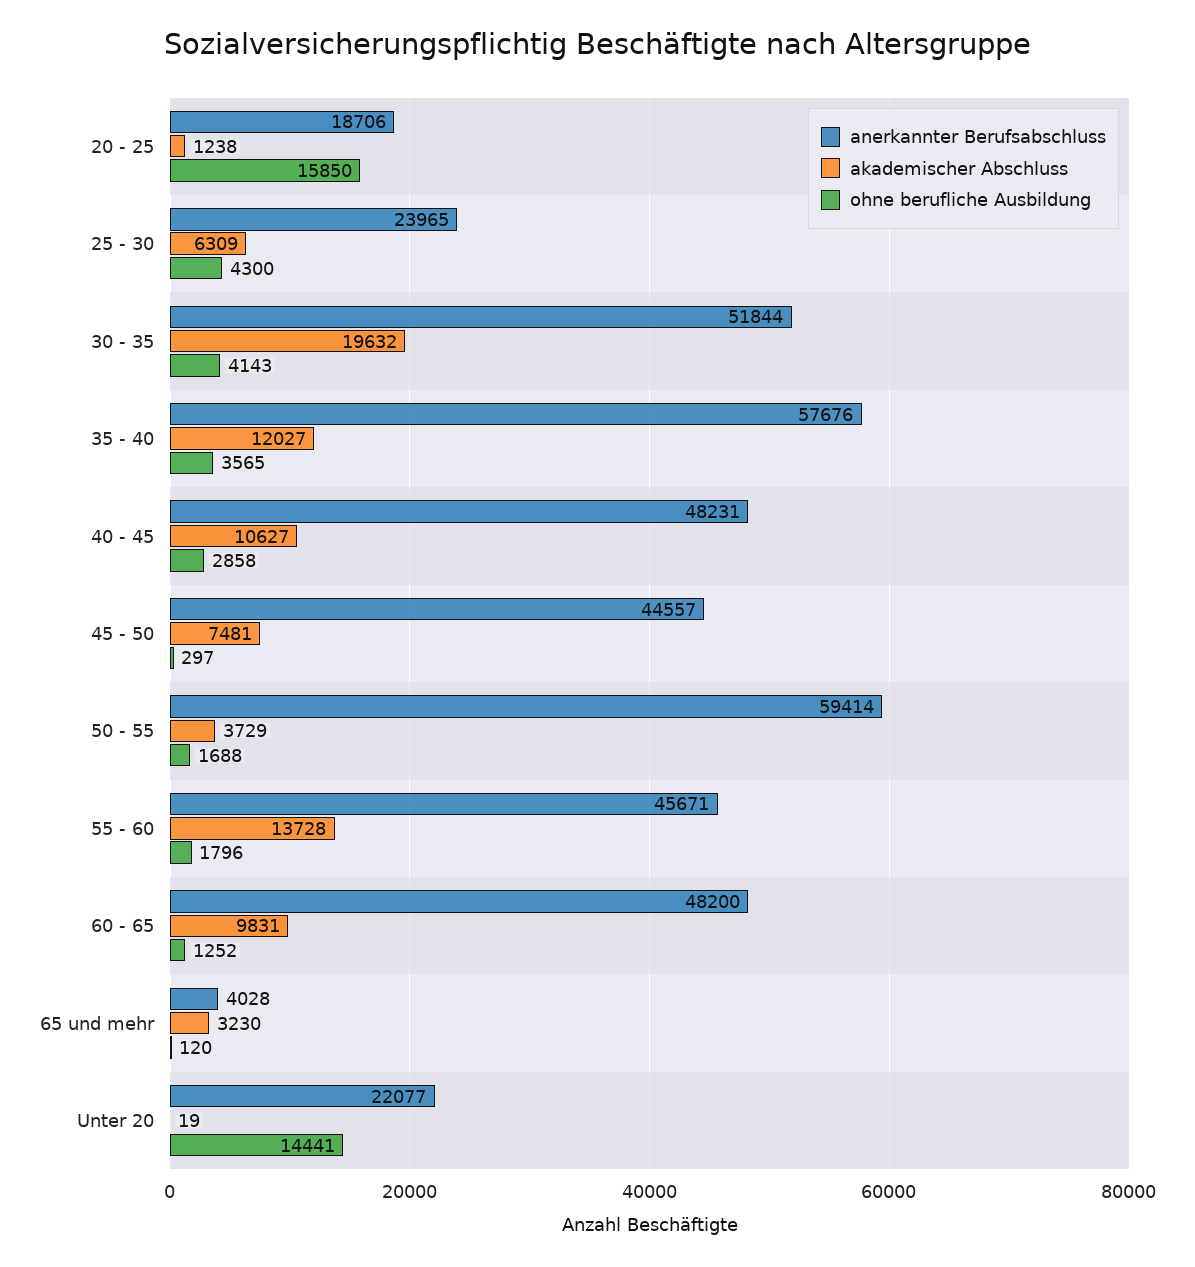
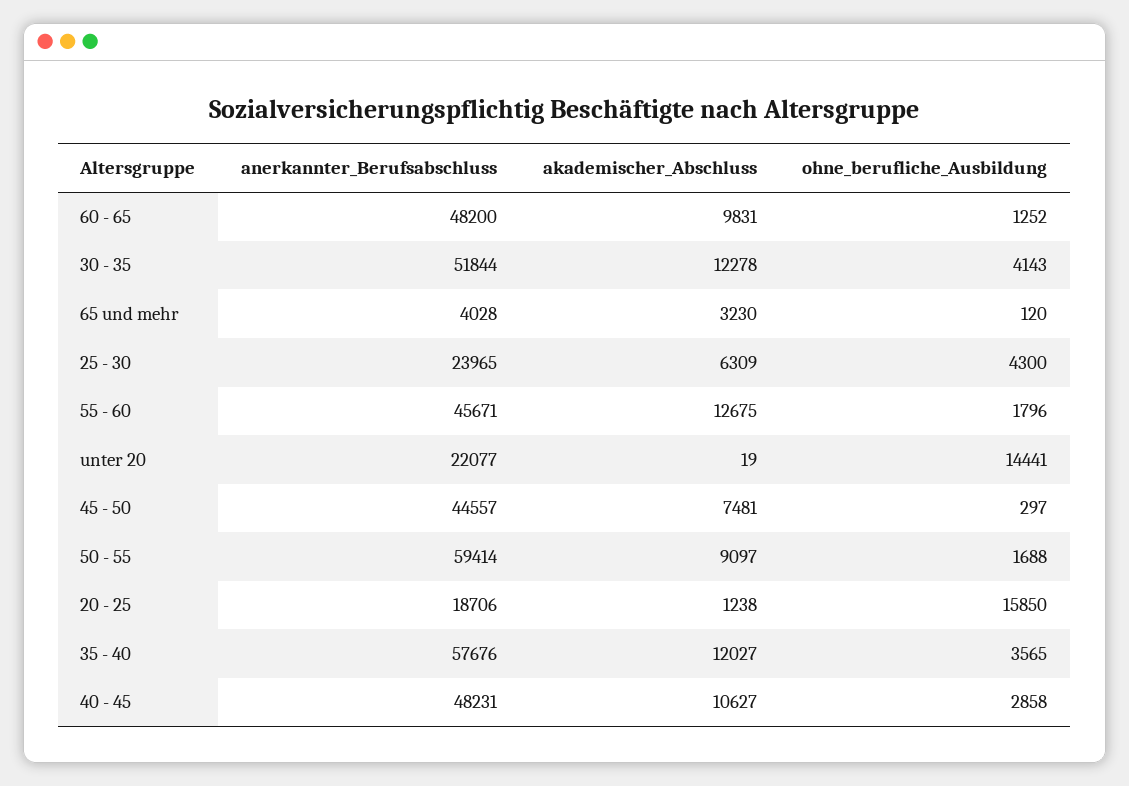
akademischer Abschluss, 30 - 35: 19632 -> 12278
akademischer Abschluss, 50 - 55: 3729 -> 9097
akademischer Abschluss, 55 - 60: 13728 -> 12675

